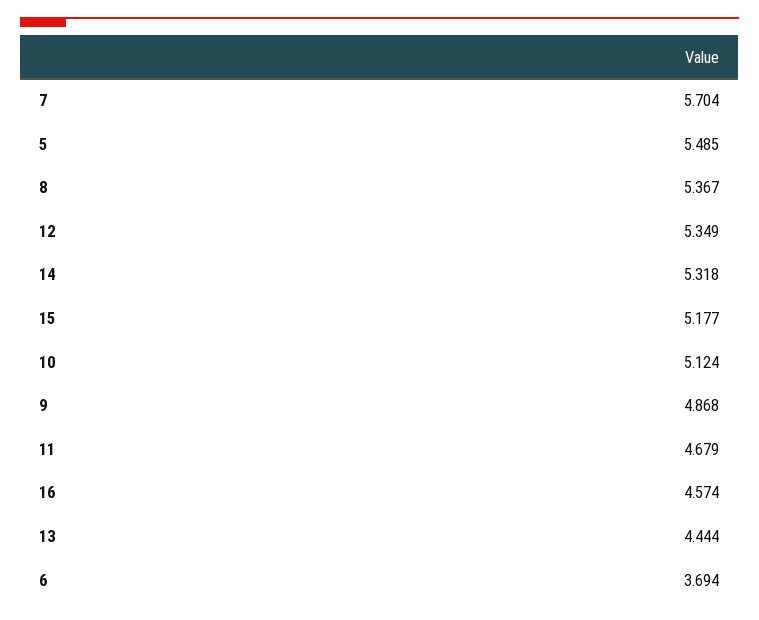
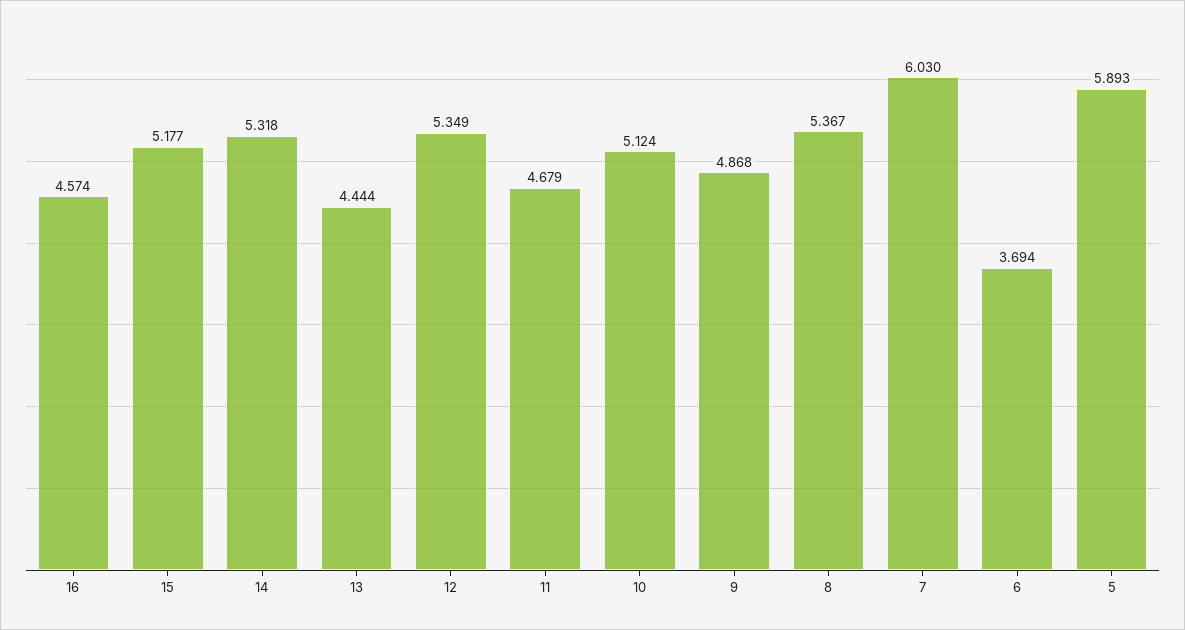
7: 5.704 -> 6.03
5: 5.485 -> 5.893

